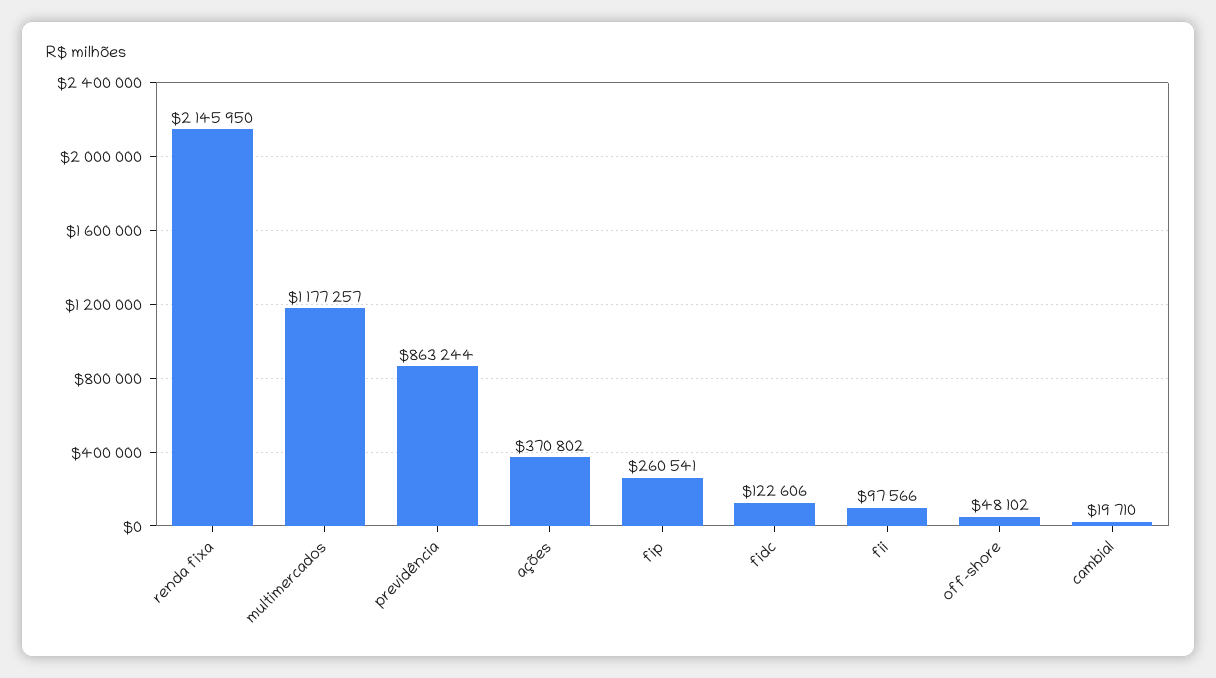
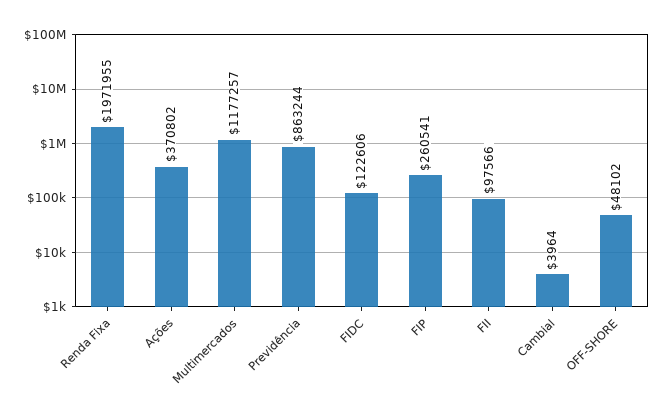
renda fixa: 2145950 -> 1971955
cambial: 19710 -> 3964

